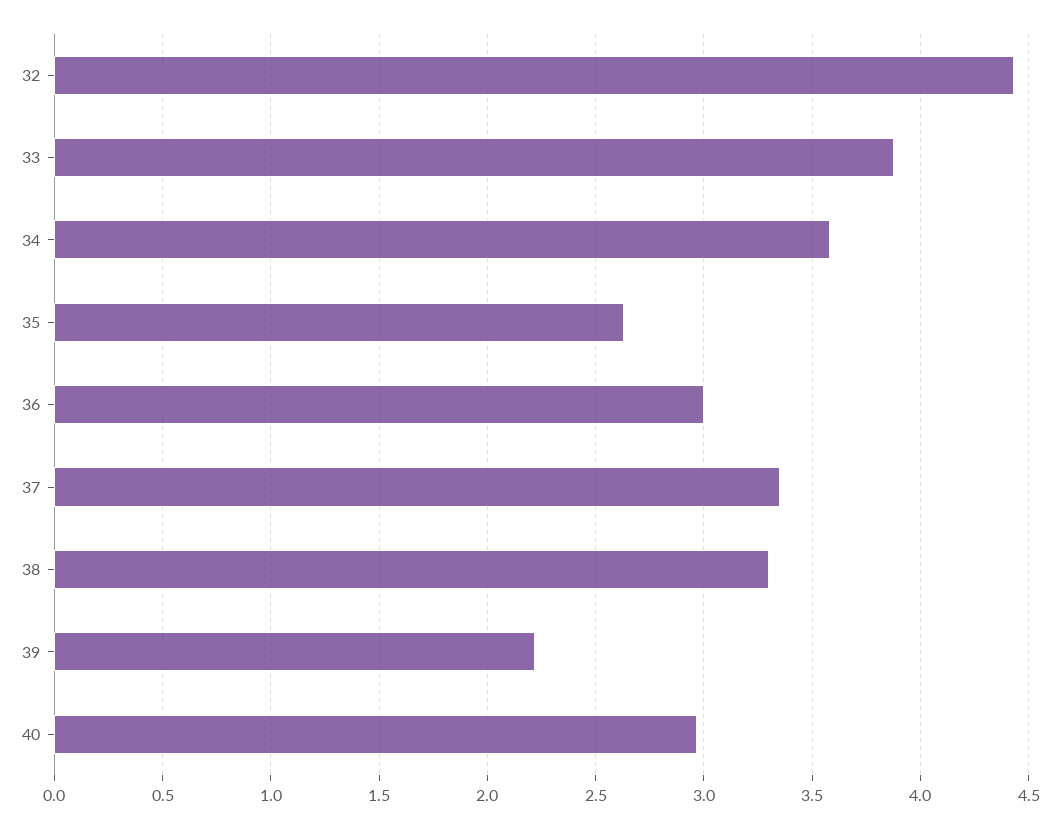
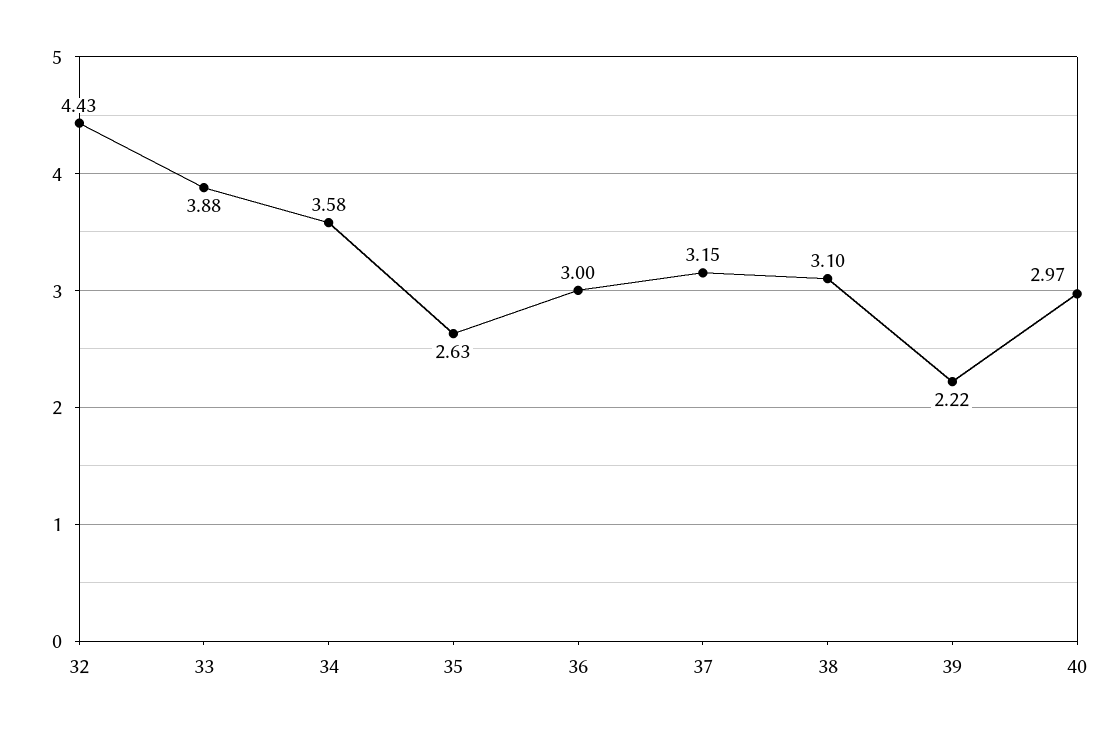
37: 3.35 -> 3.15
38: 3.3 -> 3.1

